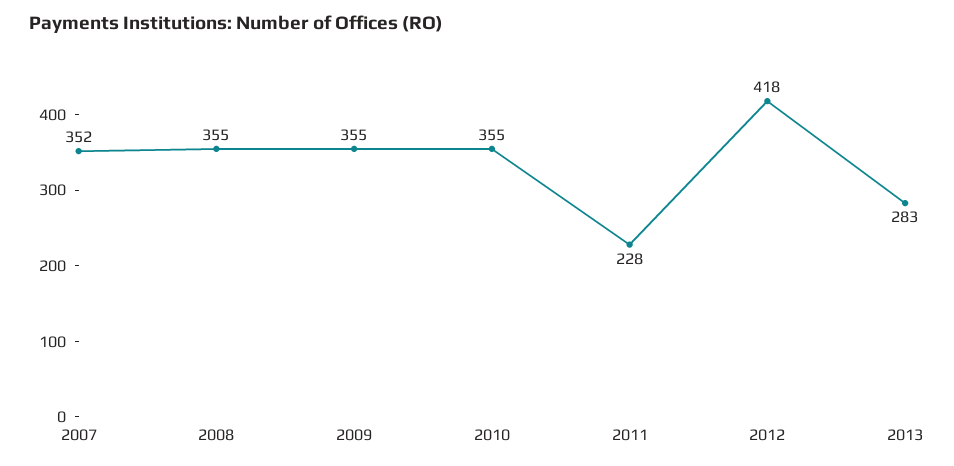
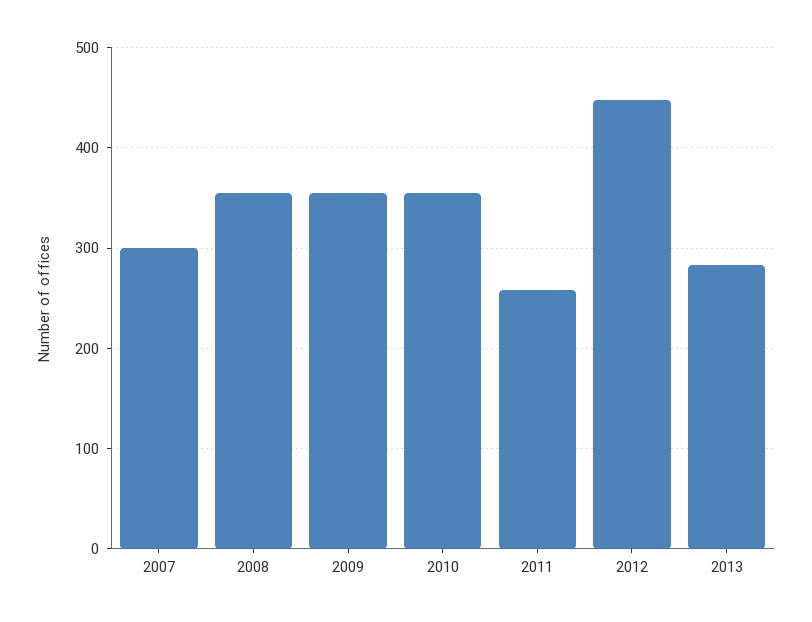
2007: 352 -> 300
2011: 228 -> 260
2012: 418 -> 450

